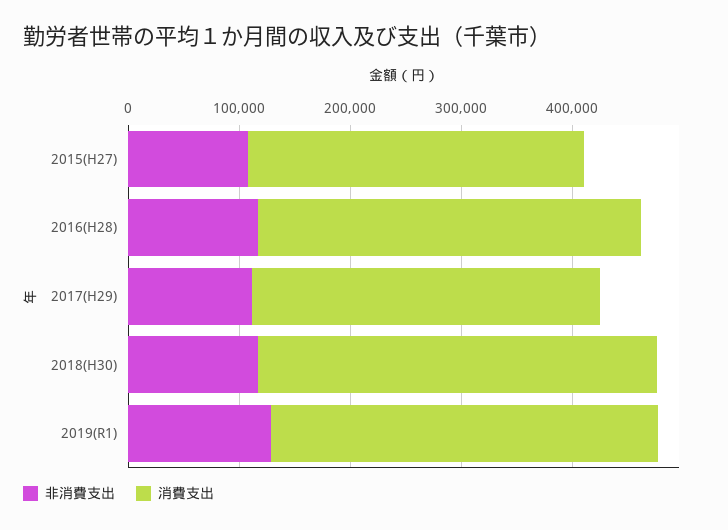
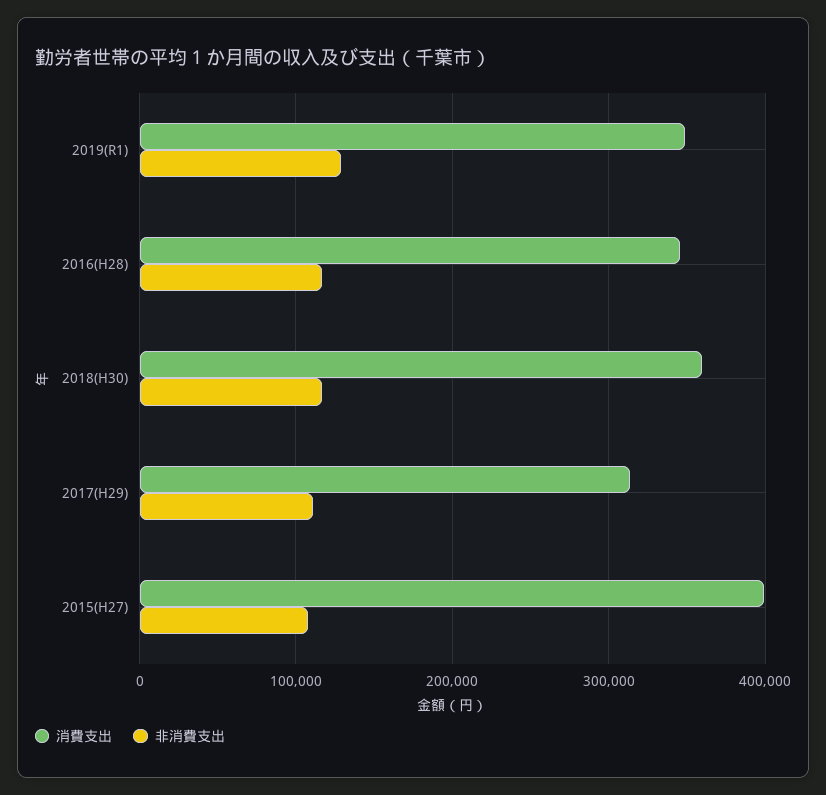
消費支出, 2015(H27): 300000 -> 400000

